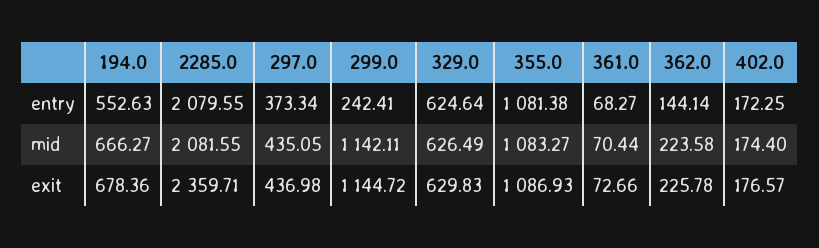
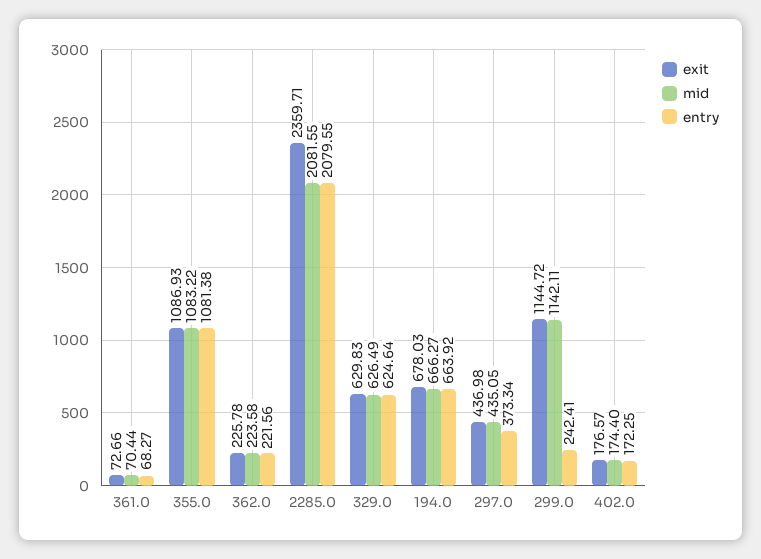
entry, 194.0: 552.63 -> 663.92
entry, 362.0: 144.14 -> 221.56
mid, 355.0: 1083.27 -> 1083.22
exit, 194.0: 678.36 -> 678.03

